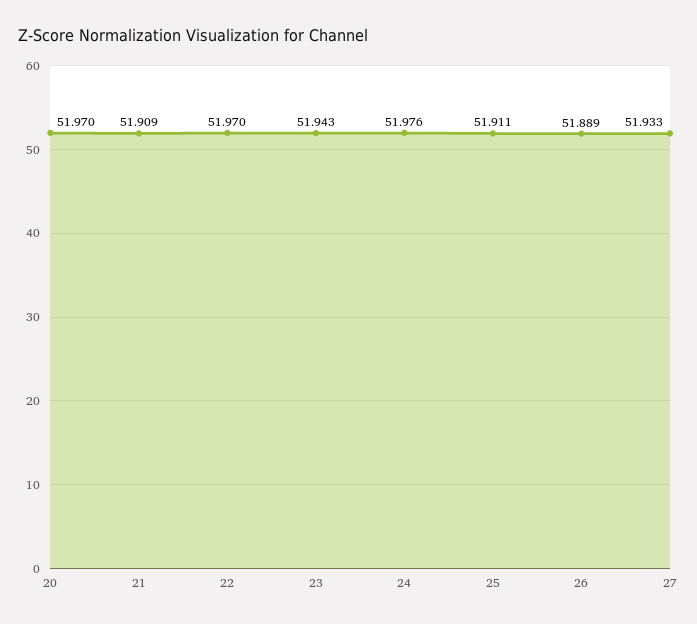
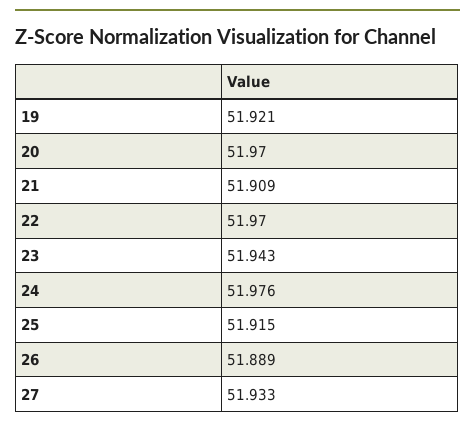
25: 51.911 -> 51.915
19: none -> 51.921

